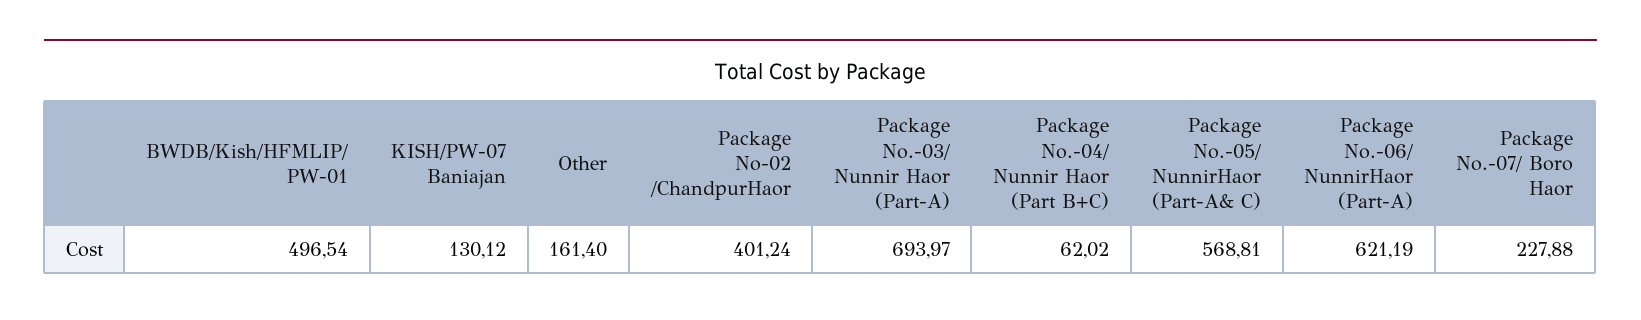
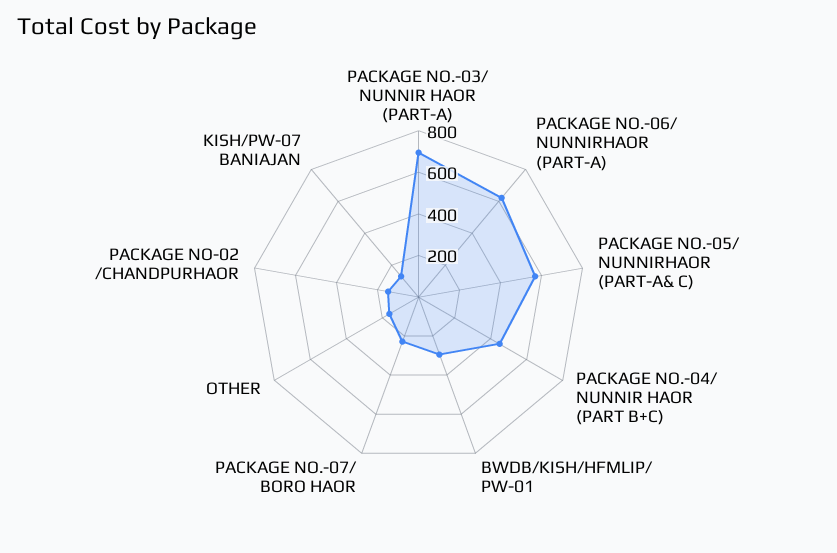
BWDB/Kish/HFMLIP/ PW-01: 496.54 -> 300
Package No-02 /ChandpurHaor: 401.24 -> 150
Package No.-04/ Nunnir Haor (Part B+C): 62.02 -> 450

